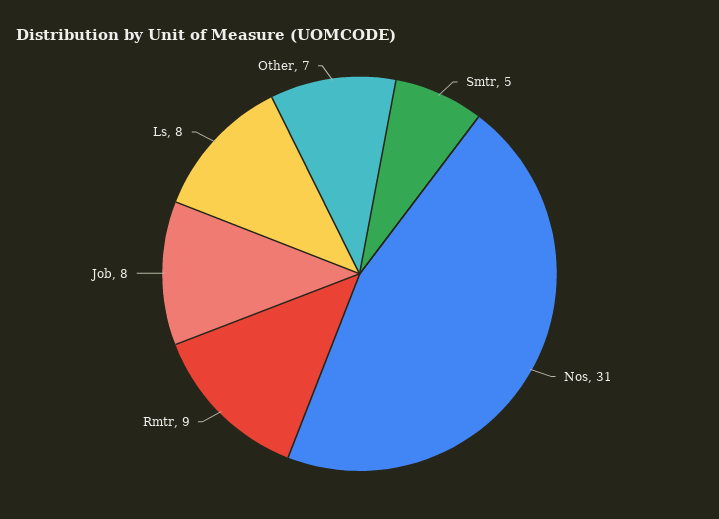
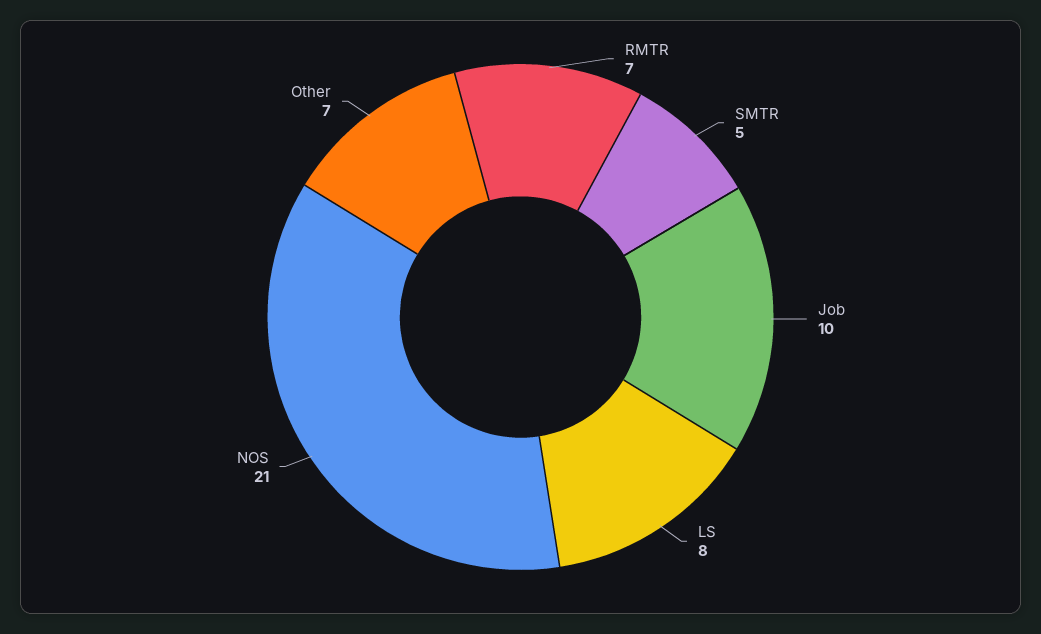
Nos: 31 -> 21
Rmtr: 9 -> 7
Job: 8 -> 10

